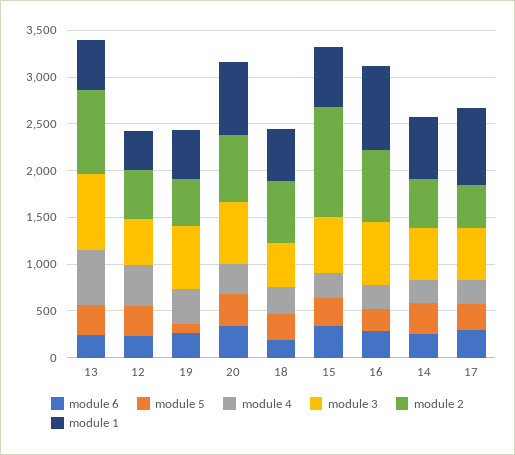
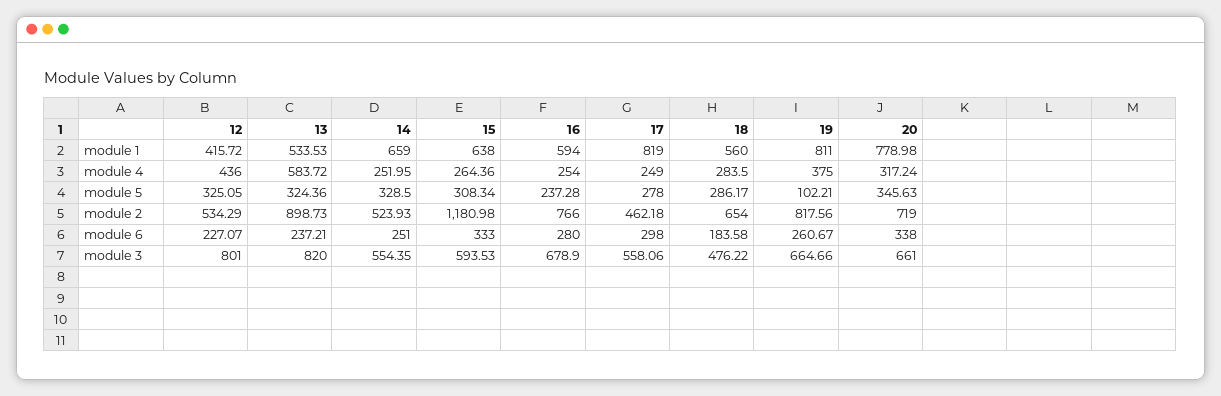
module 3, 12: 500 -> 801
module 2, 19: 500 -> 817.56
module 1, 19: 500 -> 811
module 1, 16: 900 -> 594

